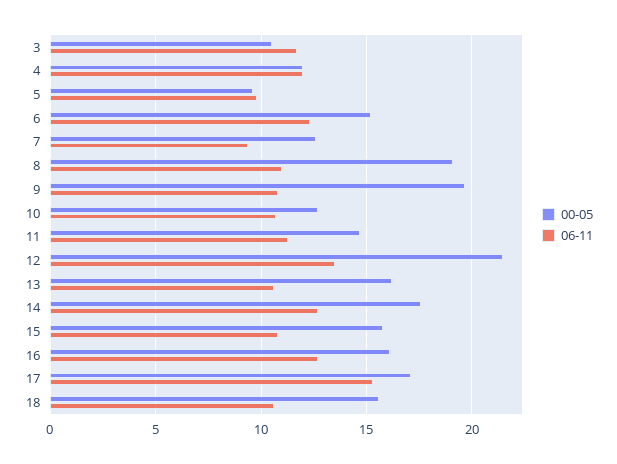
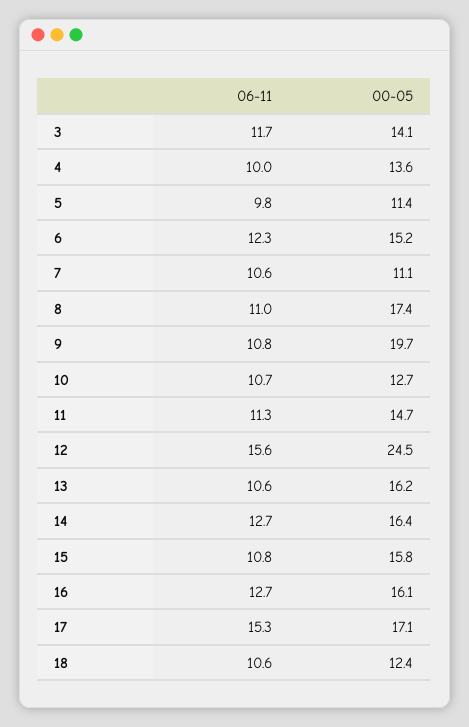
00-05, 3: 10.5 -> 14.1
00-05, 4: 12 -> 13.6
06-11, 4: 12 -> 10
00-05, 5: 9.5 -> 11.4
00-05, 7: 12.5 -> 11.1
06-11, 7: 9.5 -> 10.6
00-05, 8: 19 -> 17.4
00-05, 12: 21.5 -> 24.5
06-11, 12: 13.5 -> 15.6
00-05, 14: 17.5 -> 16.4
00-05, 18: 15.5 -> 12.4

